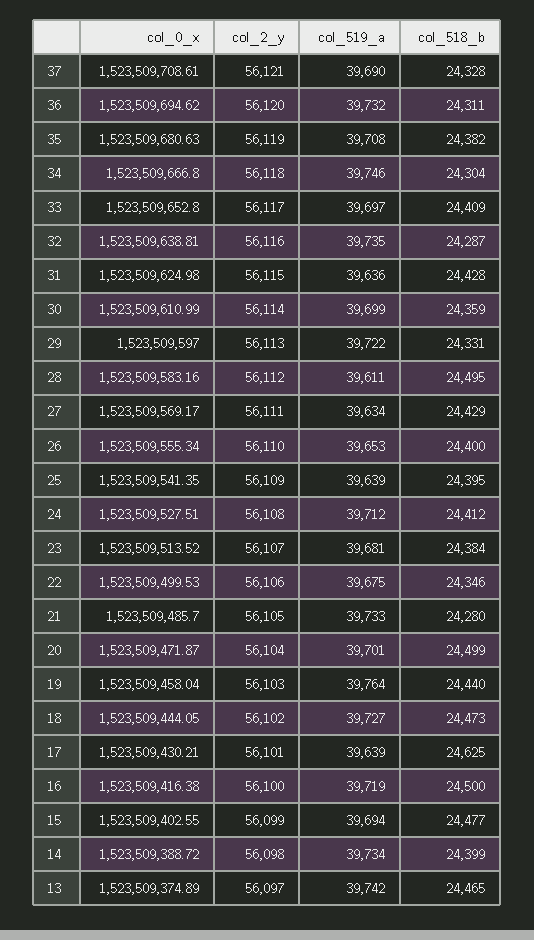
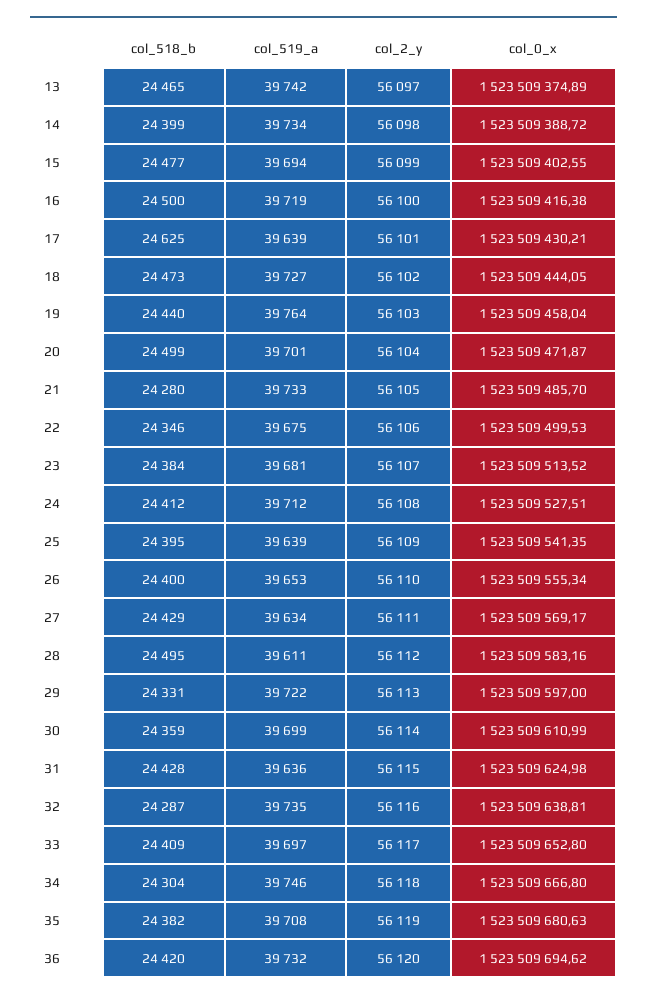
col_0_x, 37: 1523509708.61 -> none
col_2_y, 37: 56121 -> none
col_519_a, 37: 39690 -> none
col_518_b, 37: 24328 -> none
col_518_b, 36: 24311 -> 24420

